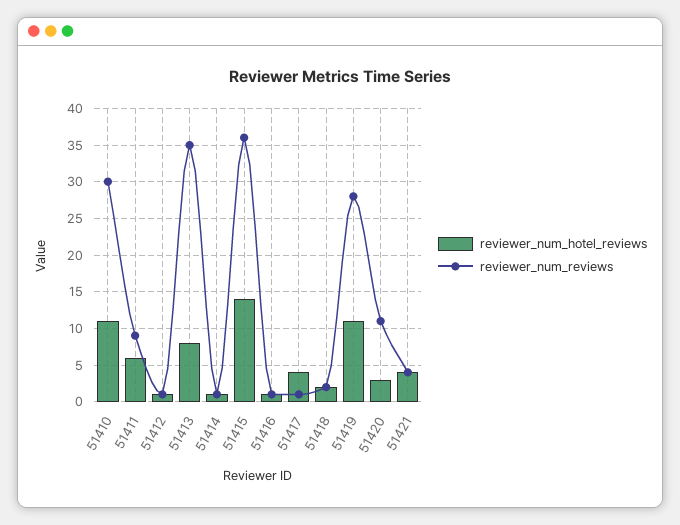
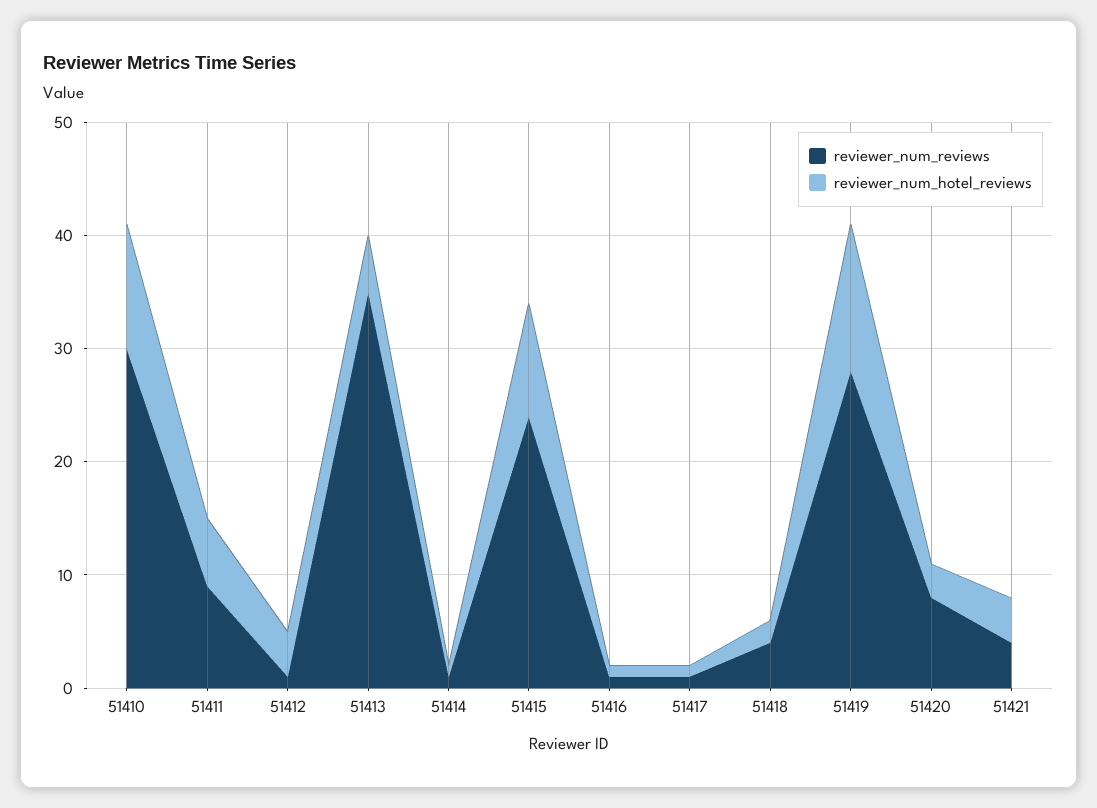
reviewer_num_hotel_reviews, 51412: 1 -> 4
reviewer_num_hotel_reviews, 51413: 8 -> 5
reviewer_num_hotel_reviews, 51415: 14 -> 10
reviewer_num_reviews, 51415: 36 -> 24
reviewer_num_hotel_reviews, 51417: 4 -> 1
reviewer_num_reviews, 51418: 2 -> 4
reviewer_num_hotel_reviews, 51419: 11 -> 13
reviewer_num_reviews, 51420: 11 -> 8

